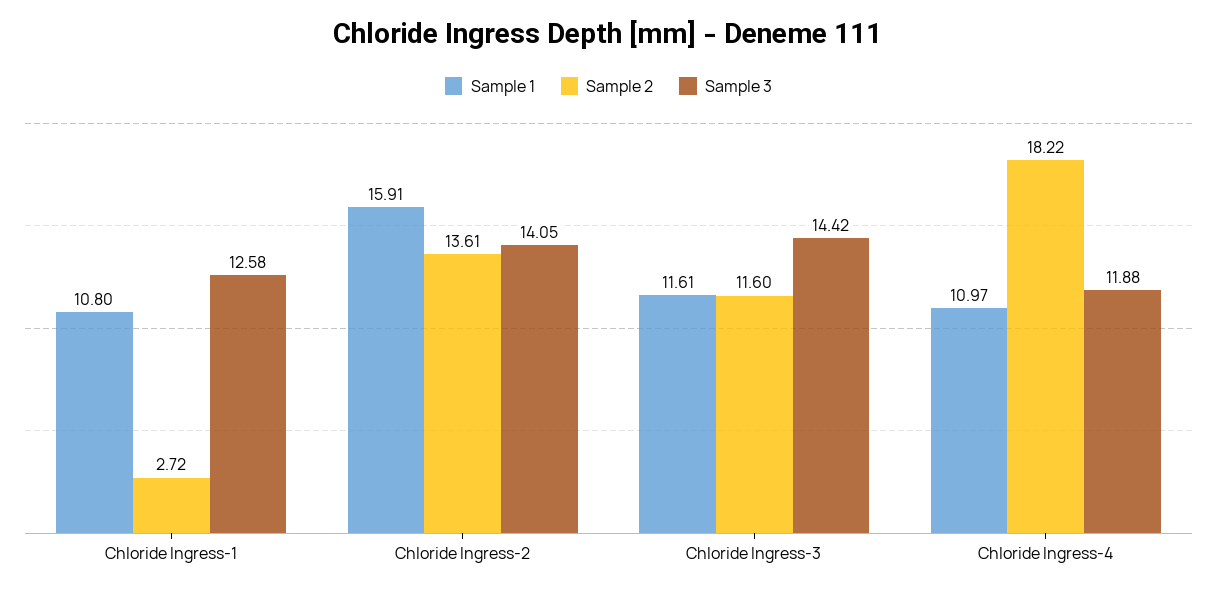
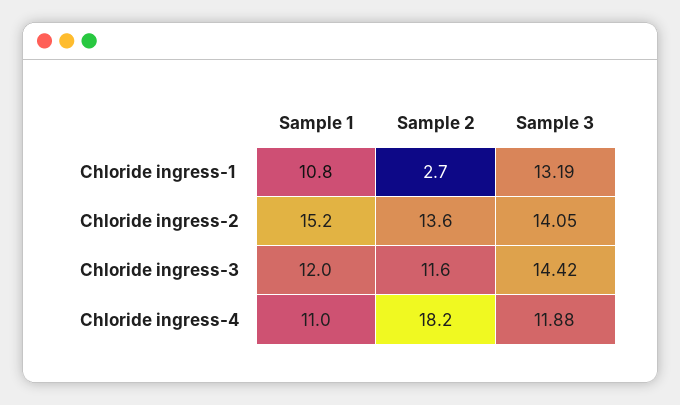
Sample 3, Chloride Ingress-1: 12.58 -> 13.19
Sample 1, Chloride Ingress-2: 15.91 -> 15.2
Sample 1, Chloride Ingress-3: 11.61 -> 12

